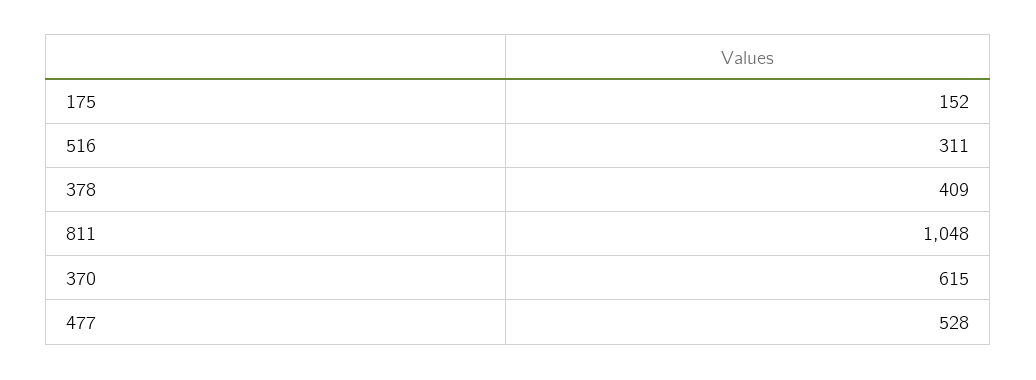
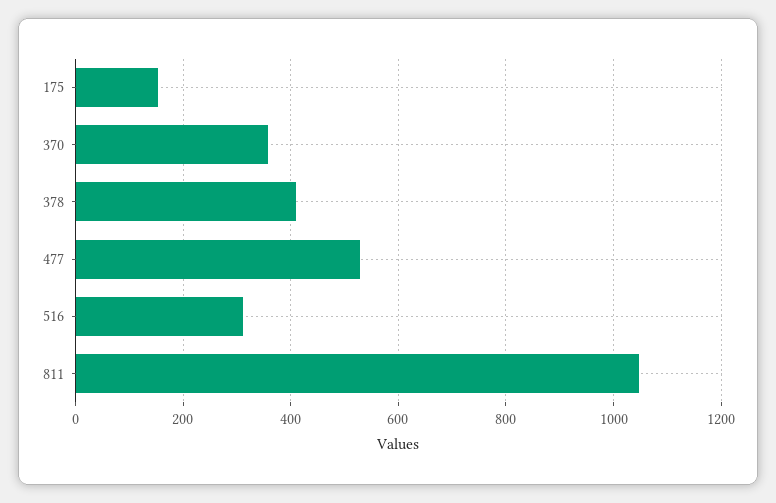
370: 615 -> 360

